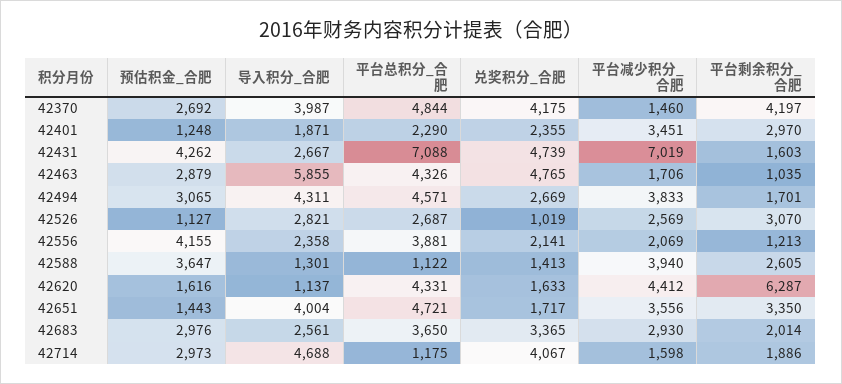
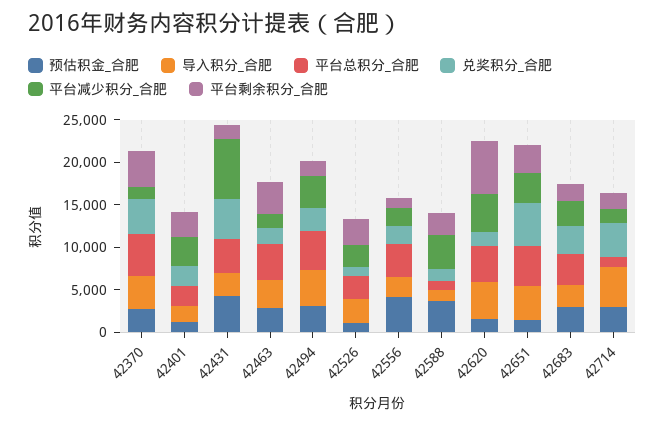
平台总积分_合肥, 42431: 7088 -> 4000
导入积分_合肥, 42463: 5855 -> 3000
兑奖积分_合肥, 42463: 4765 -> 2000
平台剩余积分_合肥, 42463: 1035 -> 4000
导入积分_合肥, 42620: 1137 -> 4000
兑奖积分_合肥, 42651: 1717 -> 5000

